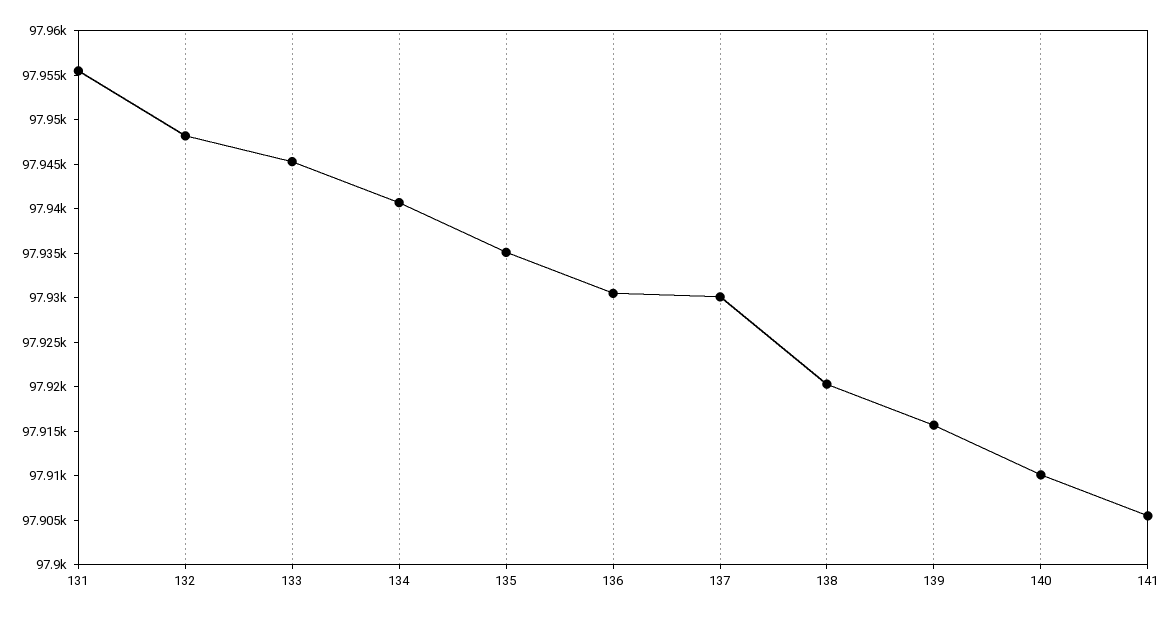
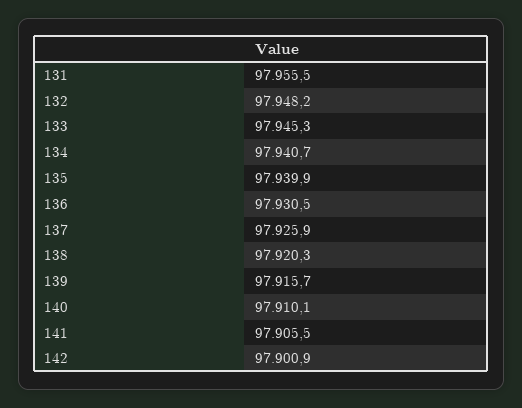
135: 97935 -> 97939.9
137: 97930 -> 97925.9
142: none -> 97900.9

